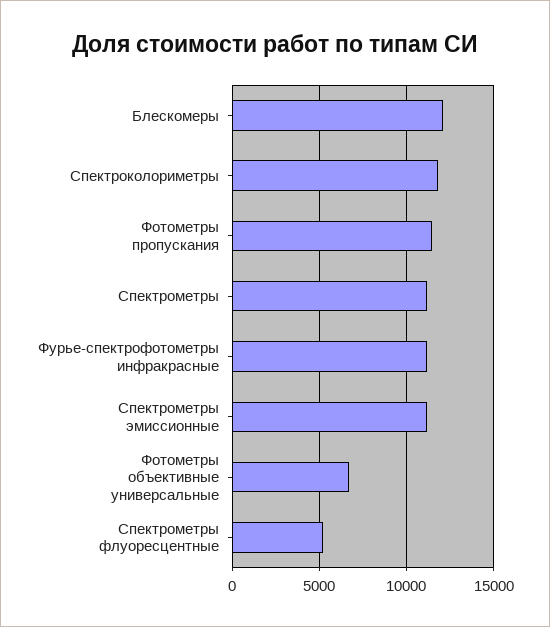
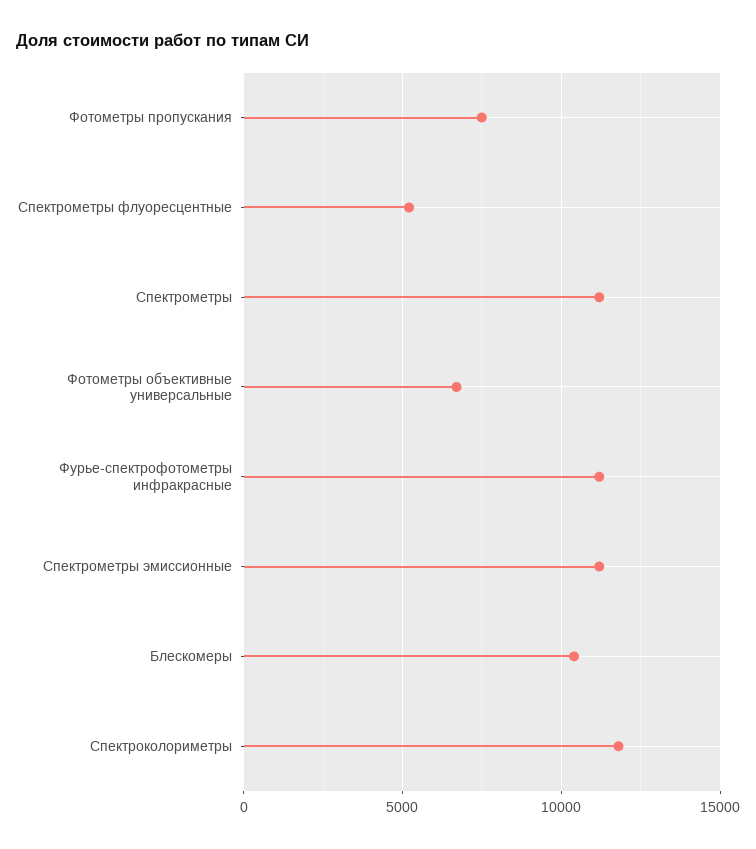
Блескомеры: 12000 -> 10500
Фотометры пропускания: 11500 -> 7500

